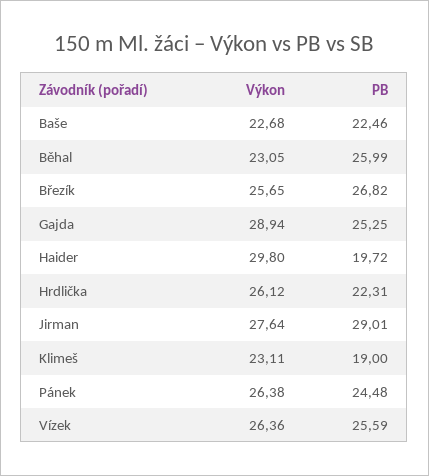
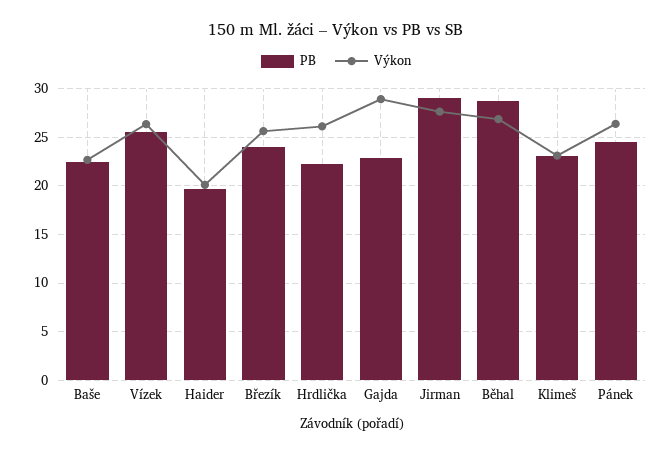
Výkon, Běhal: 23.05 -> 27
PB, Běhal: 25.99 -> 29
PB, Březík: 26.82 -> 24
PB, Gajda: 25.25 -> 23
Výkon, Haider: 29.8 -> 20
PB, Klimeš: 19 -> 23

